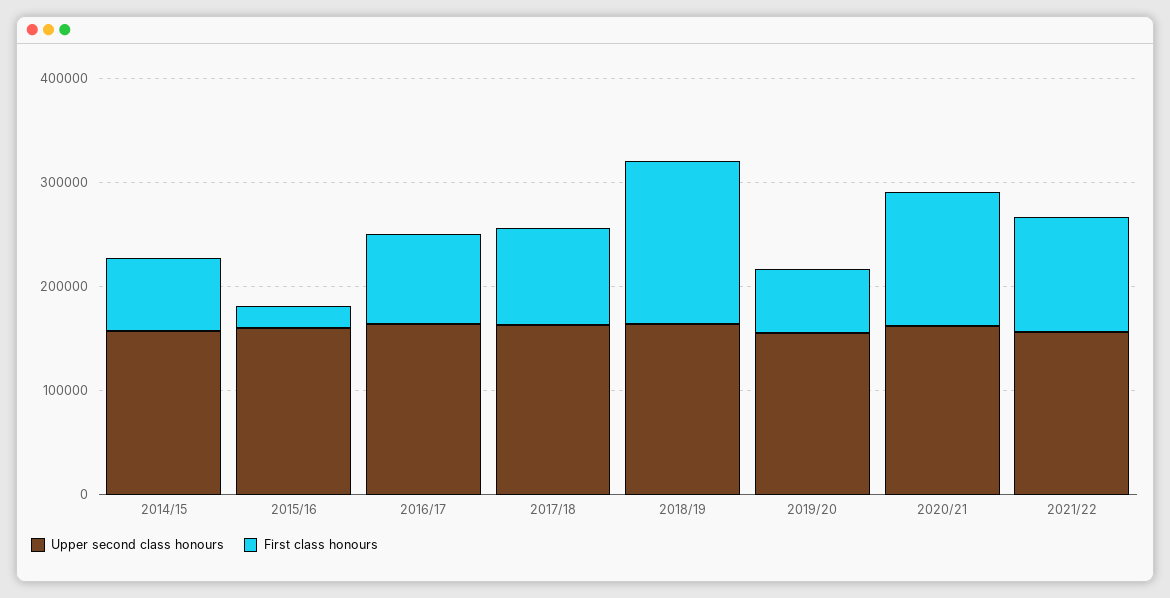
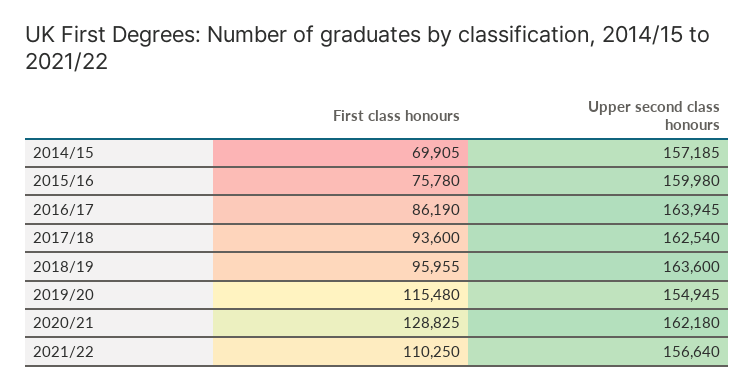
First class honours, 2015/16: 20000 -> 75780
First class honours, 2018/19: 160000 -> 95955
First class honours, 2019/20: 60000 -> 115480

